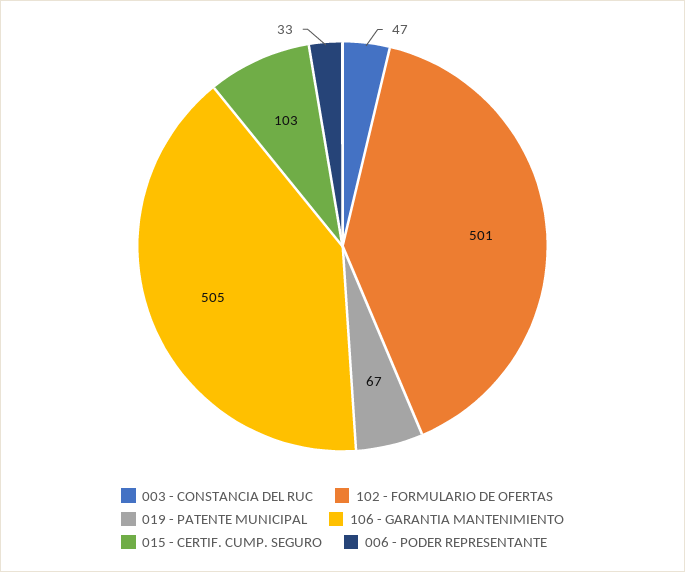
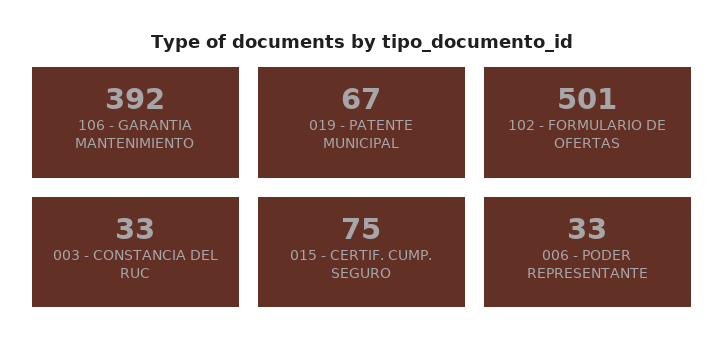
003 - CONSTANCIA DEL RUC: 47 -> 33
106 - GARANTIA MANTENIMIENTO: 505 -> 392
015 - CERTIF. CUMP. SEGURO: 103 -> 75

